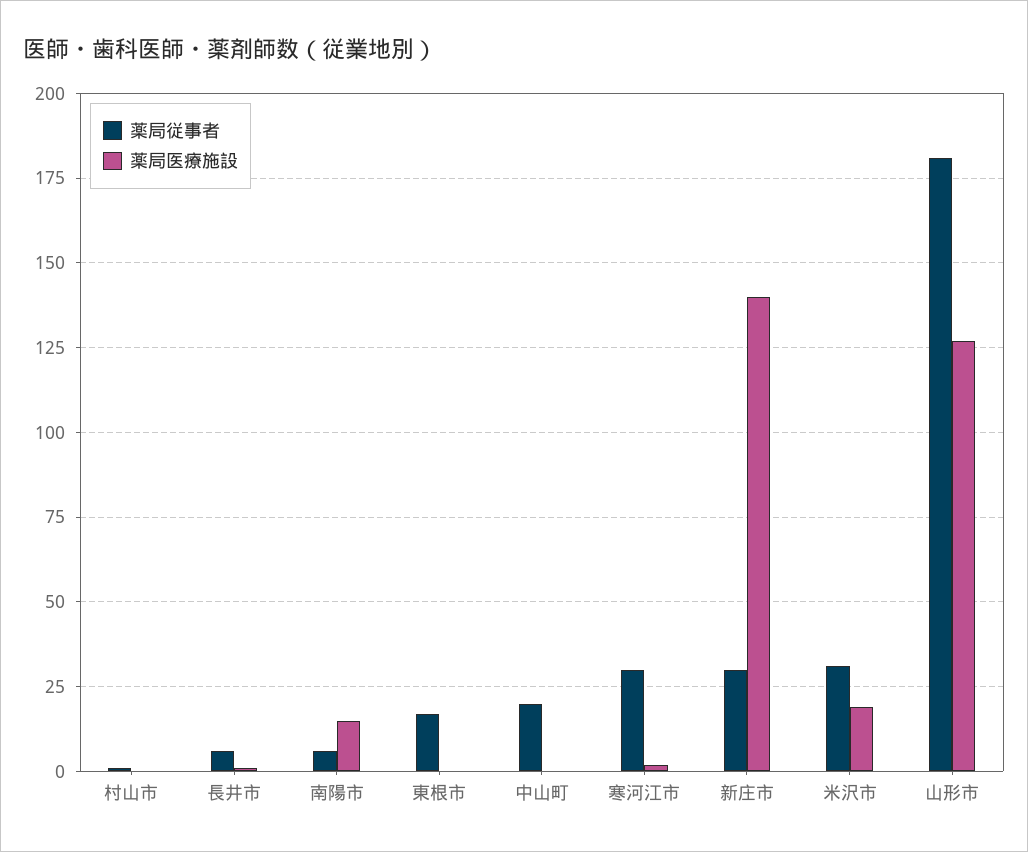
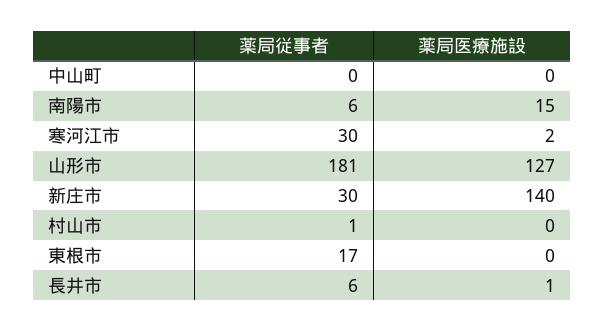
薬局従事者, 中山町: 20 -> 0
薬局従事者, 米沢市: 30 -> none
薬局医療施設, 米沢市: 20 -> none

